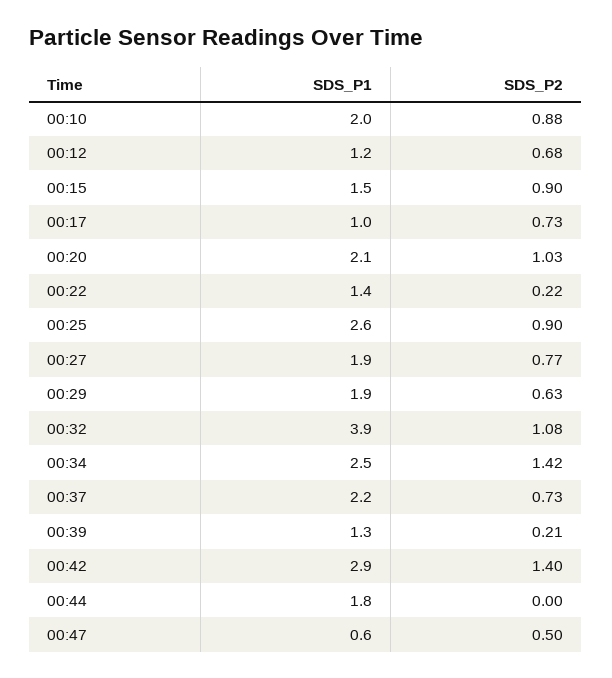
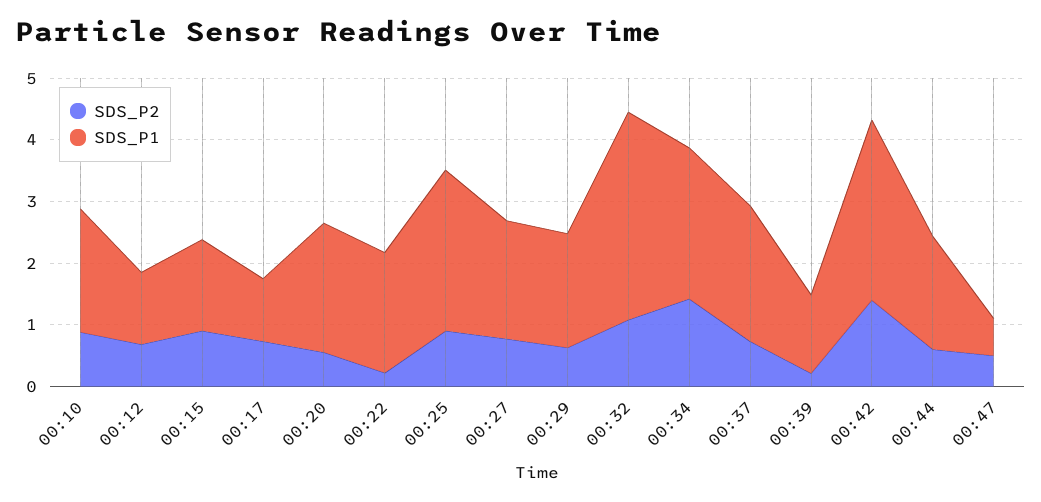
SDS_P2, 00:20: 1.03 -> 0.6
SDS_P1, 00:22: 1.4 -> 2
SDS_P1, 00:32: 3.9 -> 3.4
SDS_P2, 00:44: 0 -> 0.6

